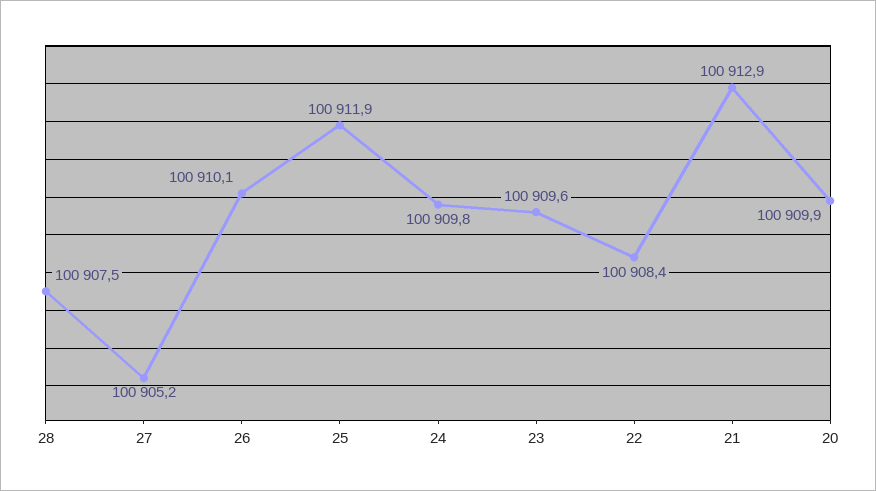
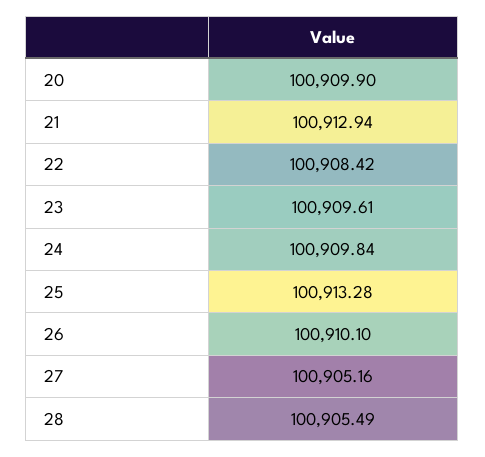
28: 100907.5 -> 100905.49
25: 100911.9 -> 100913.28

